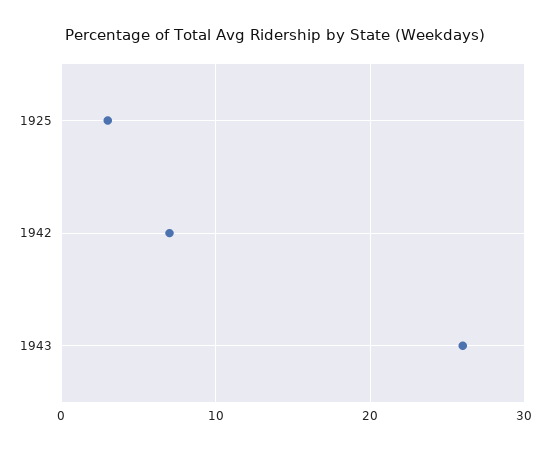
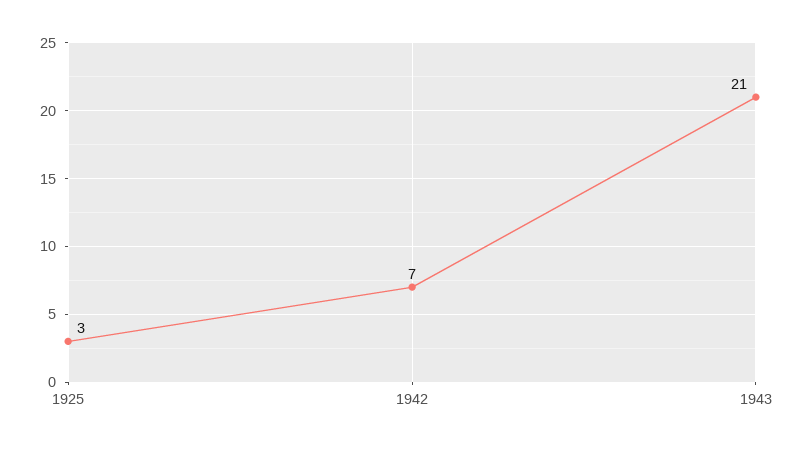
1943: 26 -> 21

